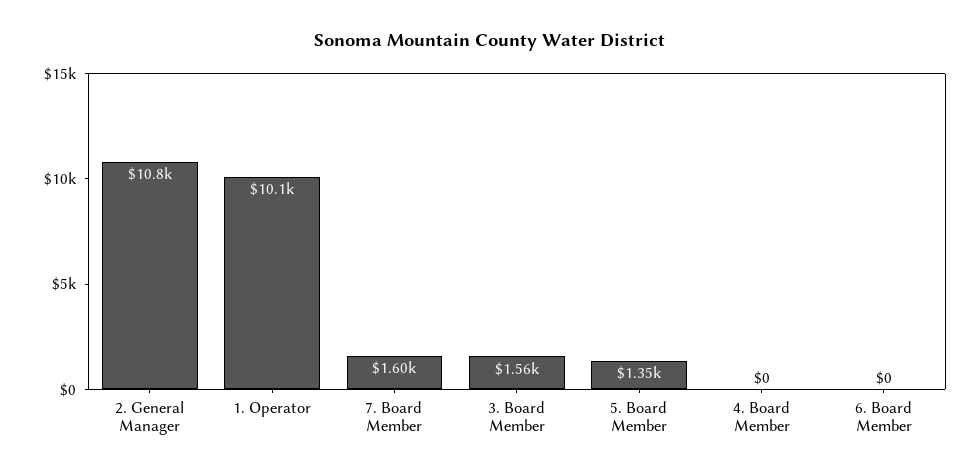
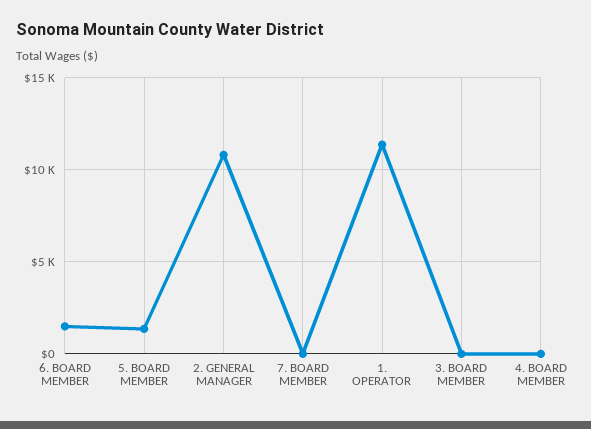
1. Operator: 10100 -> 11500
7. Board Member: 1600 -> 0
3. Board Member: 1560 -> 0
6. Board Member: 0 -> 1500

